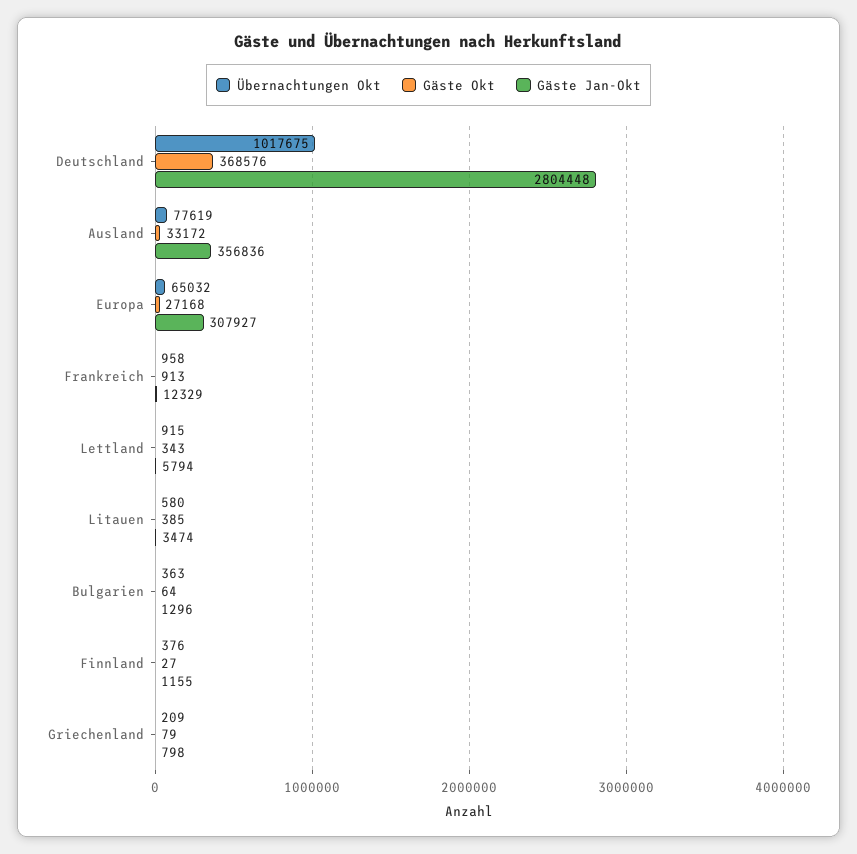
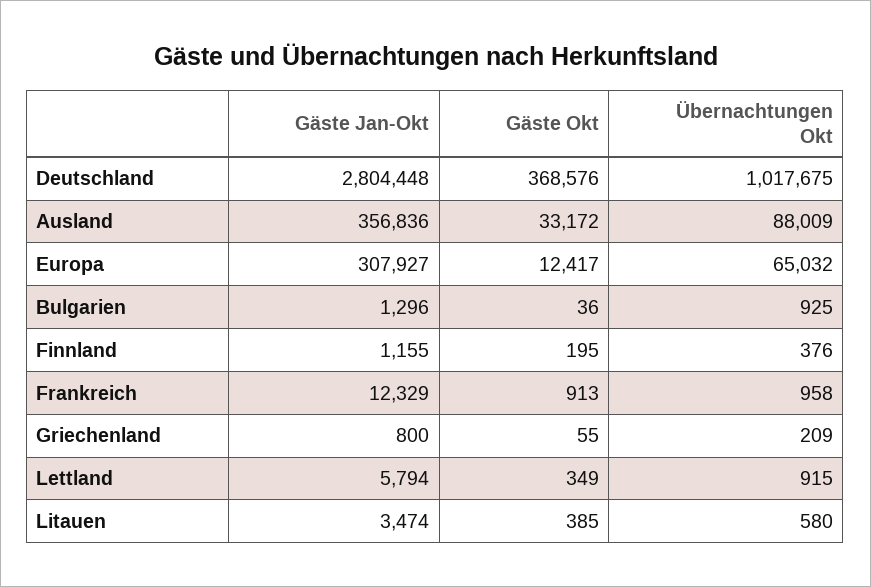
Übernachtungen Okt, Ausland: 77619 -> 88009
Gäste Okt, Europa: 27168 -> 12417
Gäste Okt, Lettland: 343 -> 349
Übernachtungen Okt, Bulgarien: 363 -> 925
Gäste Okt, Bulgarien: 64 -> 36
Gäste Okt, Finnland: 27 -> 195
Gäste Okt, Griechenland: 79 -> 55
Gäste Jan-Okt, Griechenland: 798 -> 800

